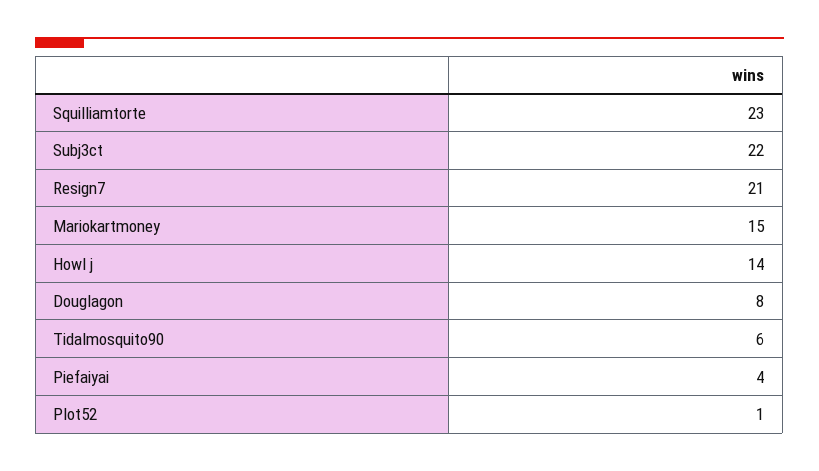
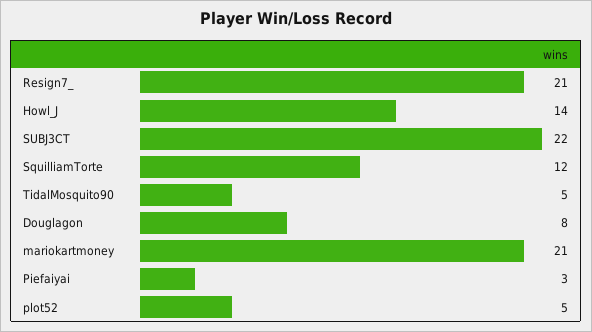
Squilliamtorte: 23 -> 12
Mariokartmoney: 15 -> 21
Tidalmosquito90: 6 -> 5
Piefaiyai: 4 -> 3
Plot52: 1 -> 5

